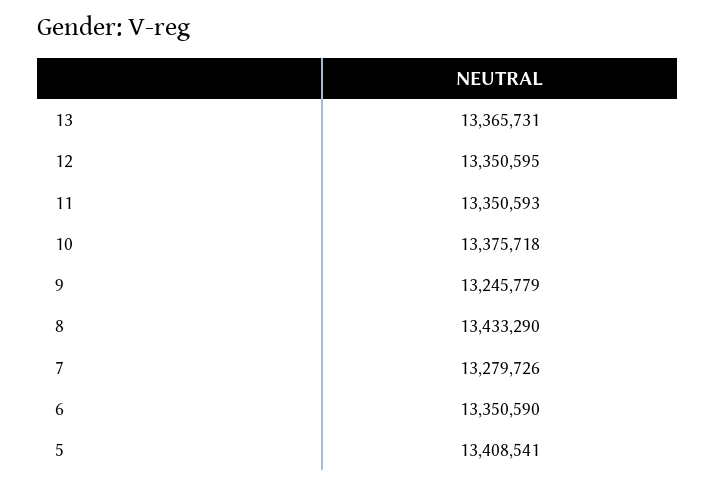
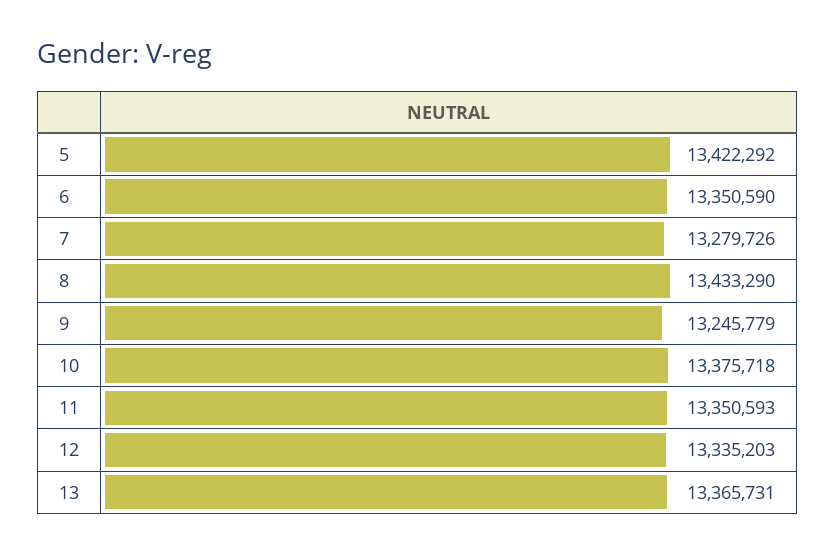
12: 13350595 -> 13335203
5: 13408541 -> 13422292

